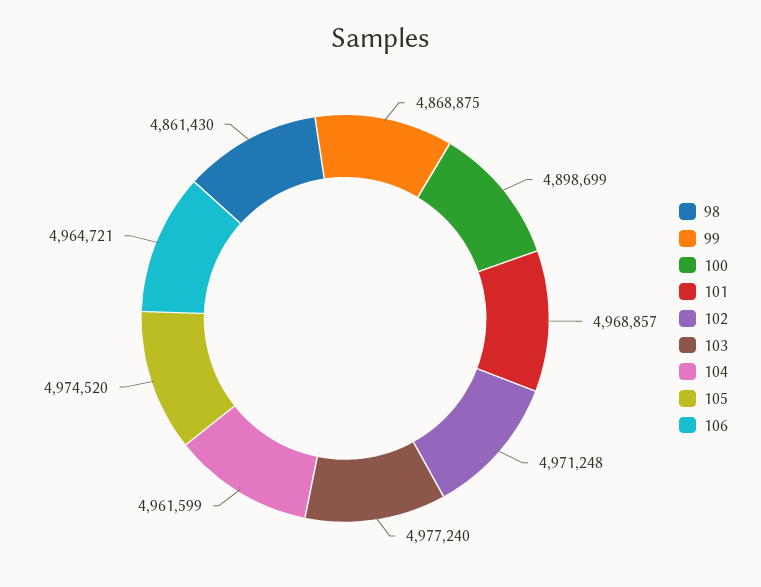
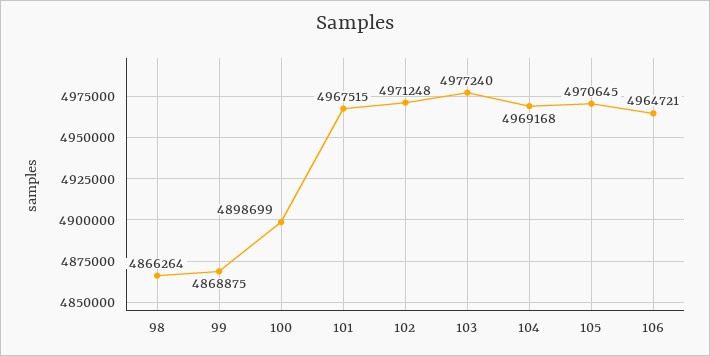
98: 4861430 -> 4866264
101: 4968857 -> 4967515
104: 4961599 -> 4969168
105: 4974520 -> 4970645

